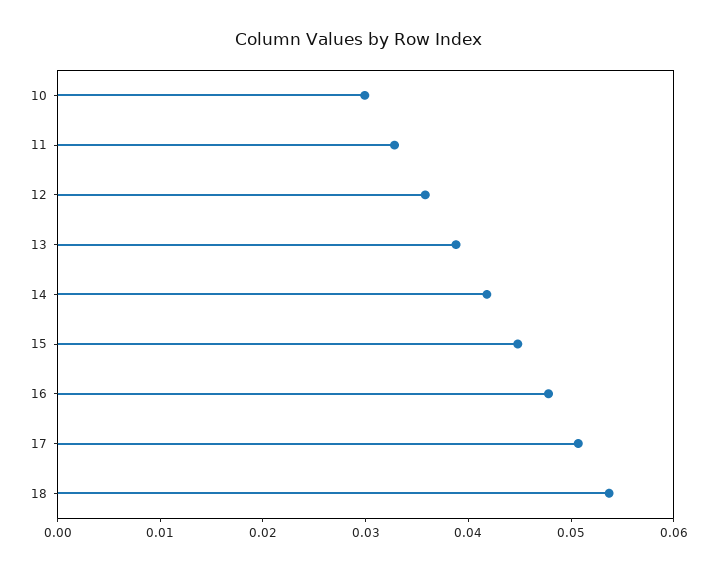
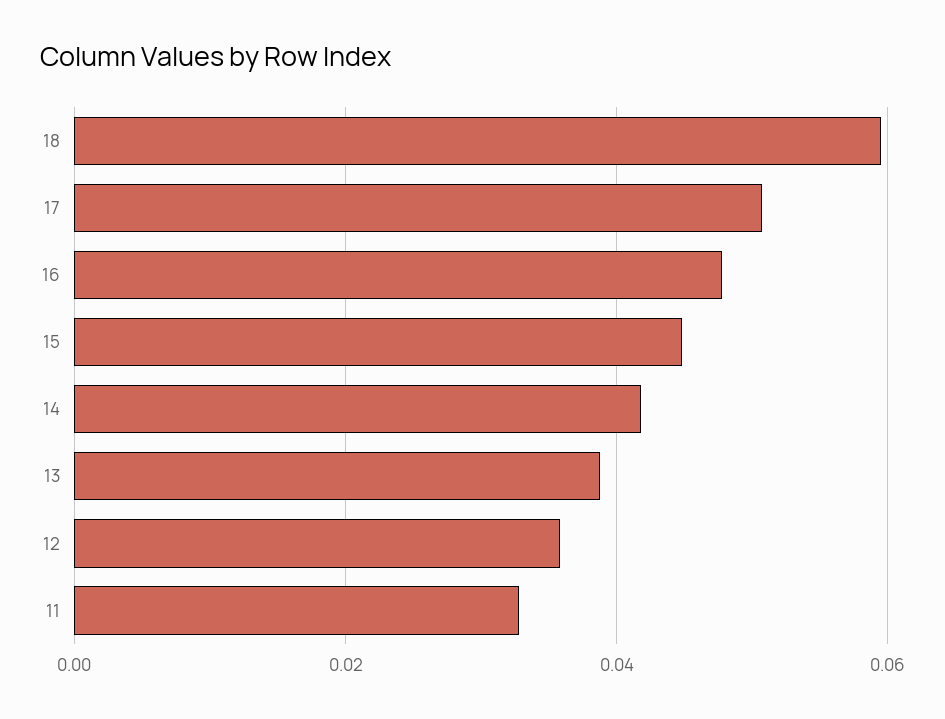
10: 0.03 -> none
18: 0.054 -> 0.06

